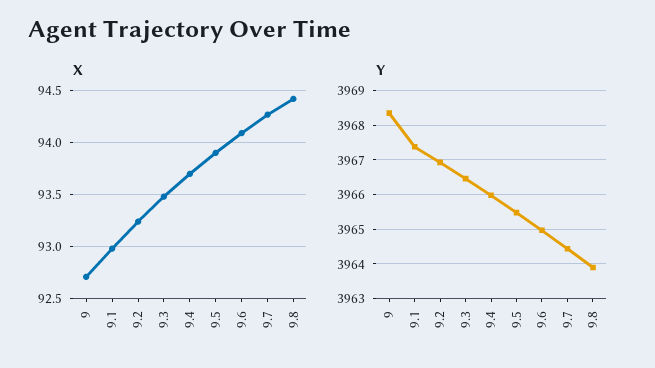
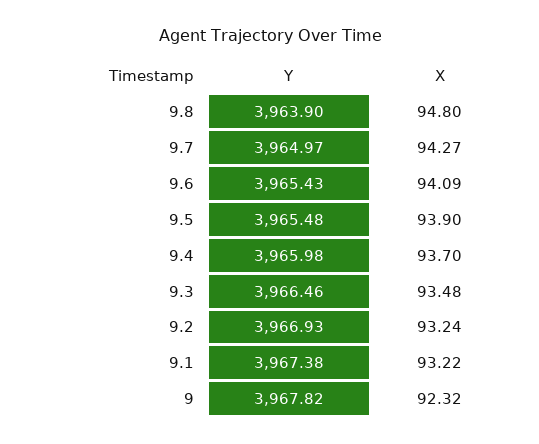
X, 9: 92.7 -> 92.32
X, 9.1: 93 -> 93.22
X, 9.8: 94.4 -> 94.8
Y, 9: 3968.4 -> 3967.82
Y, 9.6: 3965 -> 3965.43
Y, 9.7: 3964.4 -> 3964.97

